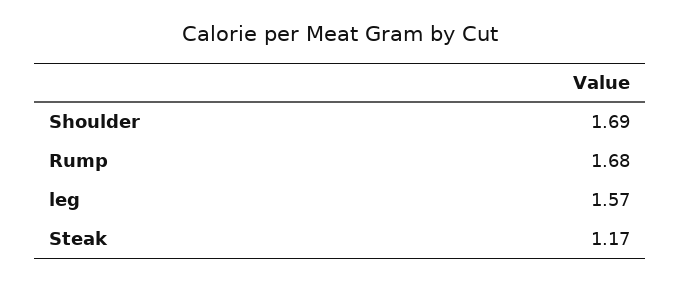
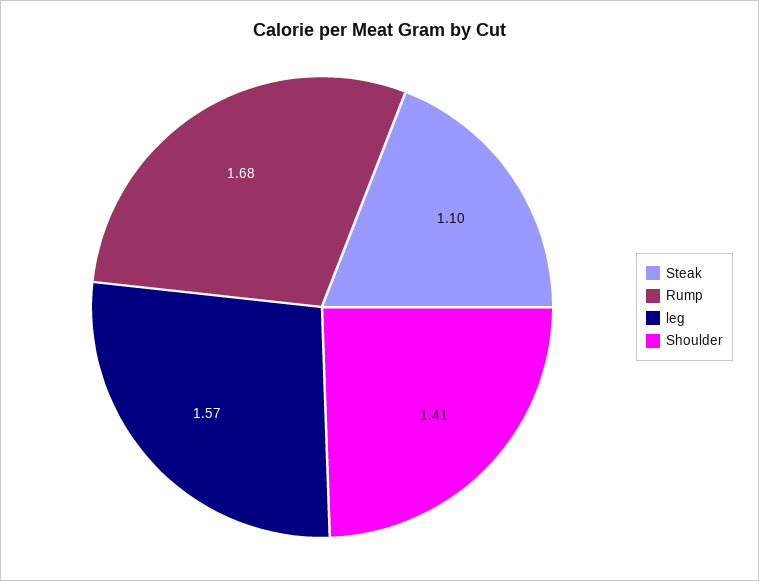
Shoulder: 1.69 -> 1.41
Steak: 1.17 -> 1.1

